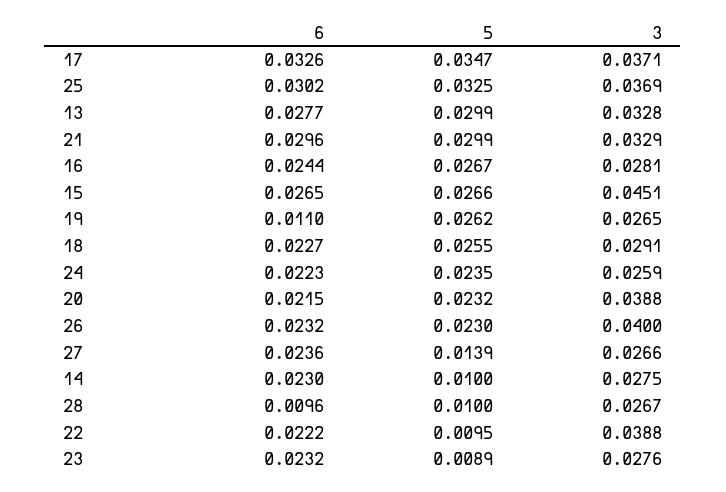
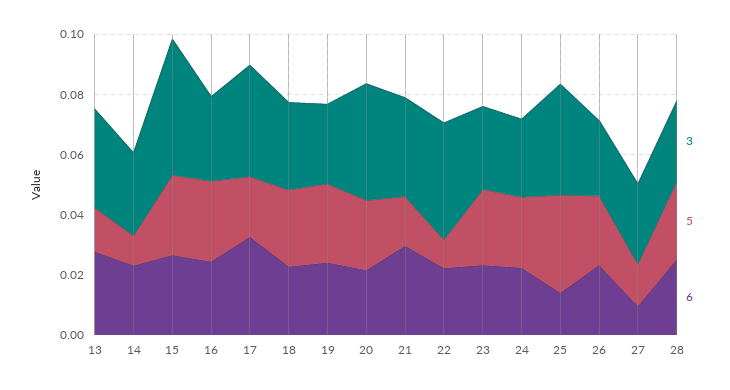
5, 17: 0.0347 -> 0.02
6, 25: 0.0302 -> 0.015
5, 13: 0.0299 -> 0.015
5, 21: 0.0299 -> 0.015
6, 19: 0.011 -> 0.025
3, 26: 0.04 -> 0.025
6, 27: 0.0236 -> 0.01
6, 28: 0.0096 -> 0.025
5, 28: 0.01 -> 0.025
5, 23: 0.0089 -> 0.025

